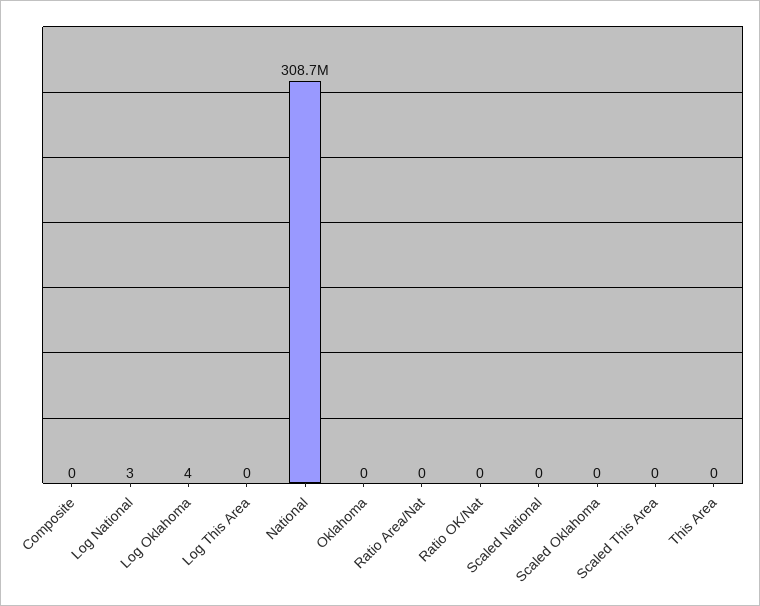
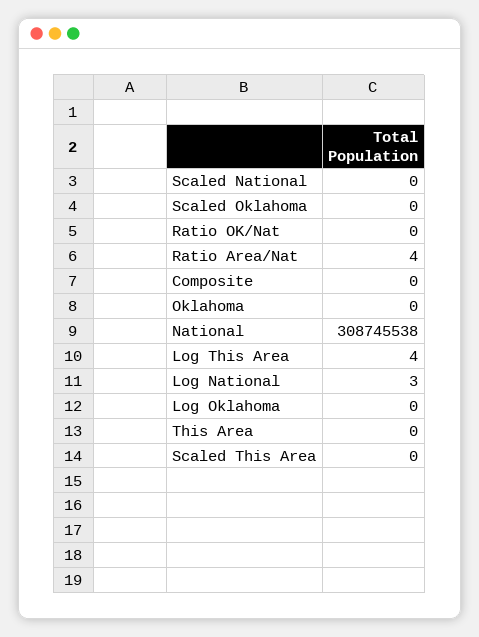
Log Oklahoma: 4 -> 0
Log This Area: 0 -> 4
Ratio Area/Nat: 0 -> 4

